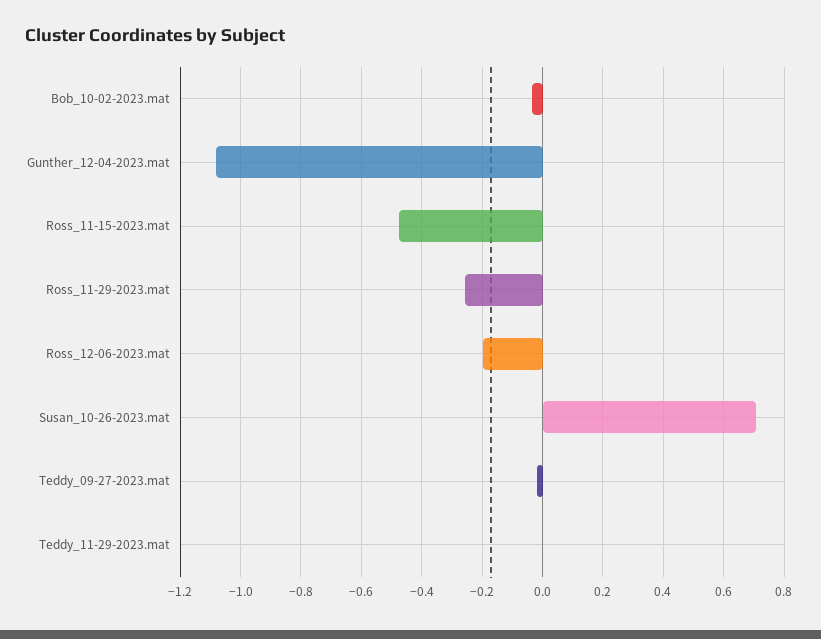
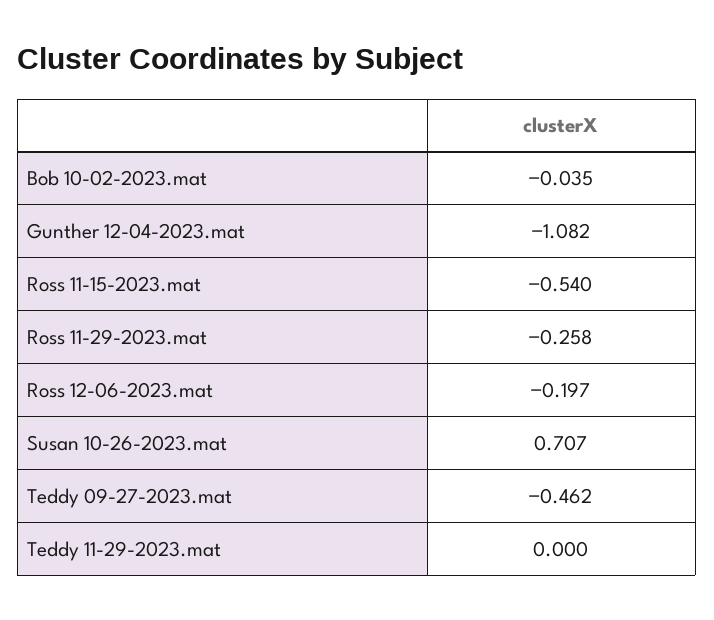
Ross_11-15-2023.mat: -0.48 -> -0.54
Teddy_09-27-2023.mat: -0.02 -> -0.462

